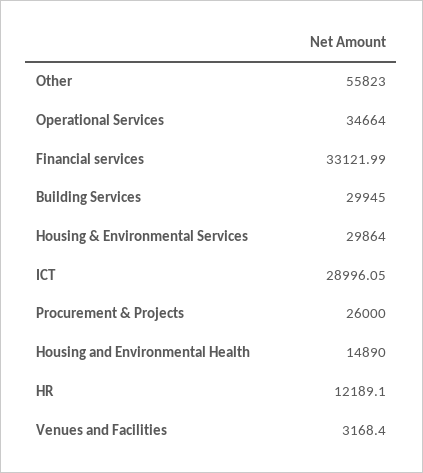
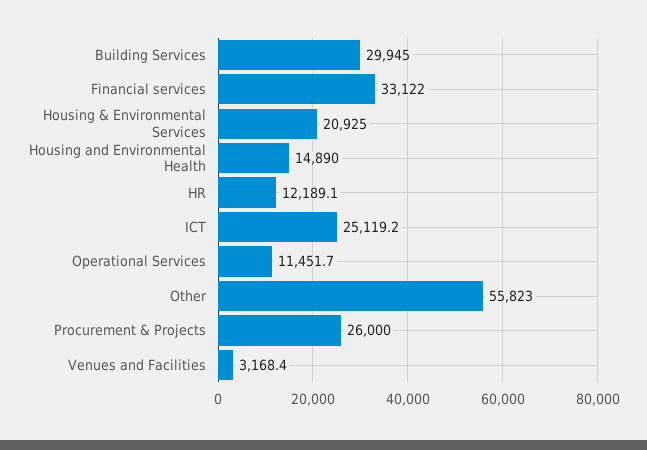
Operational Services: 34664 -> 11451.7
Housing & Environmental Services: 29864 -> 20925
ICT: 28996.05 -> 25119.2

